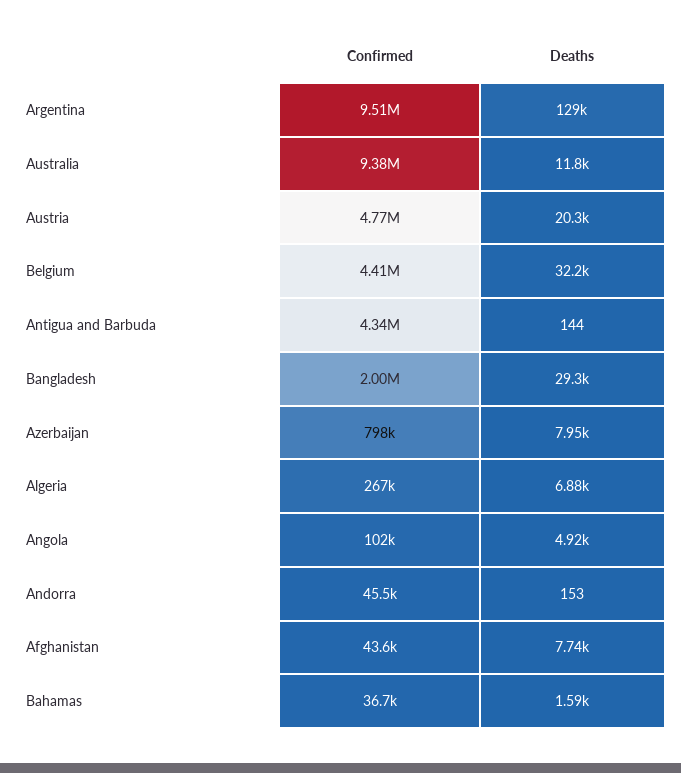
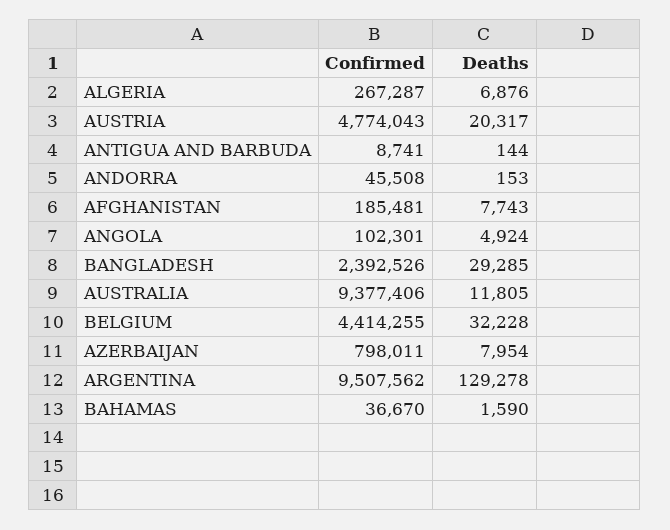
Confirmed, Antigua and Barbuda: 4340000 -> 8741
Confirmed, Bangladesh: 2000000 -> 2392526
Confirmed, Afghanistan: 43600 -> 185481

